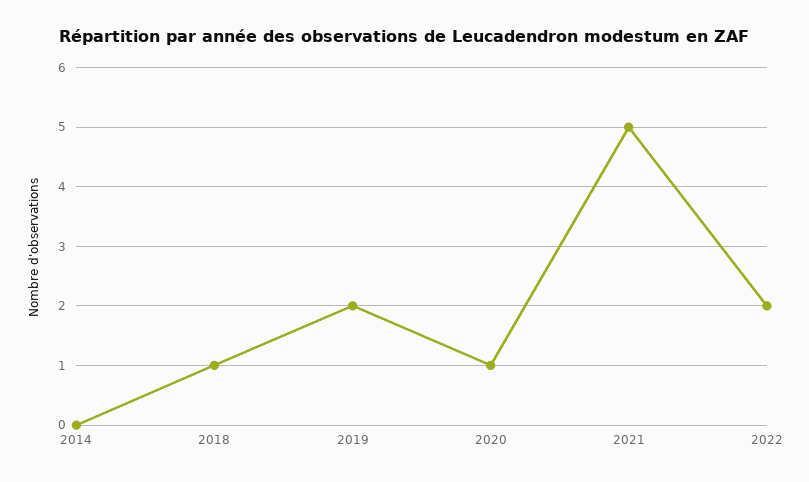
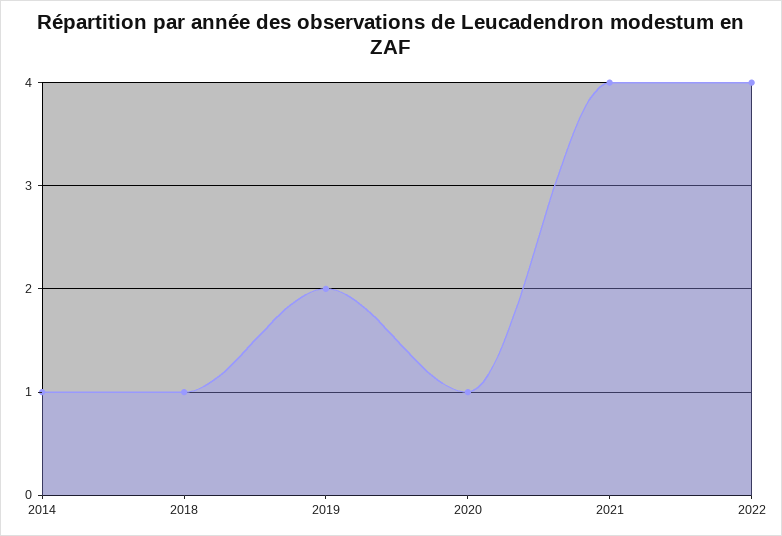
2014: 0 -> 1
2021: 5 -> 4
2022: 2 -> 4

